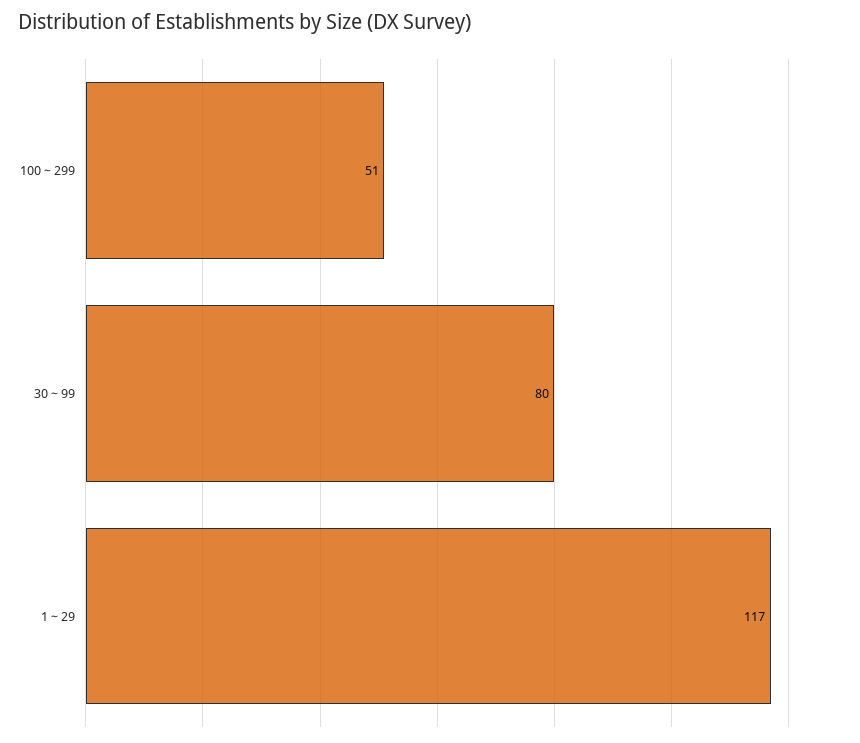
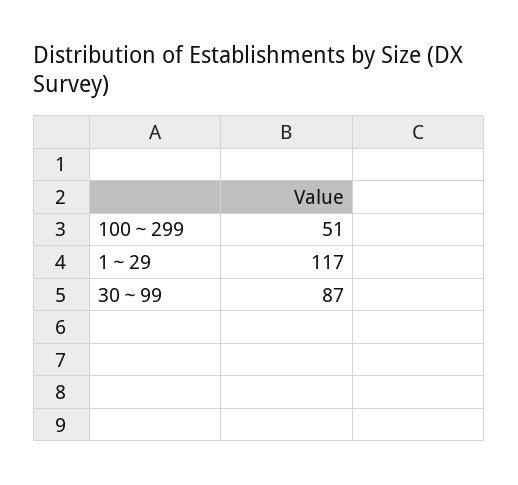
30～99: 80 -> 87

